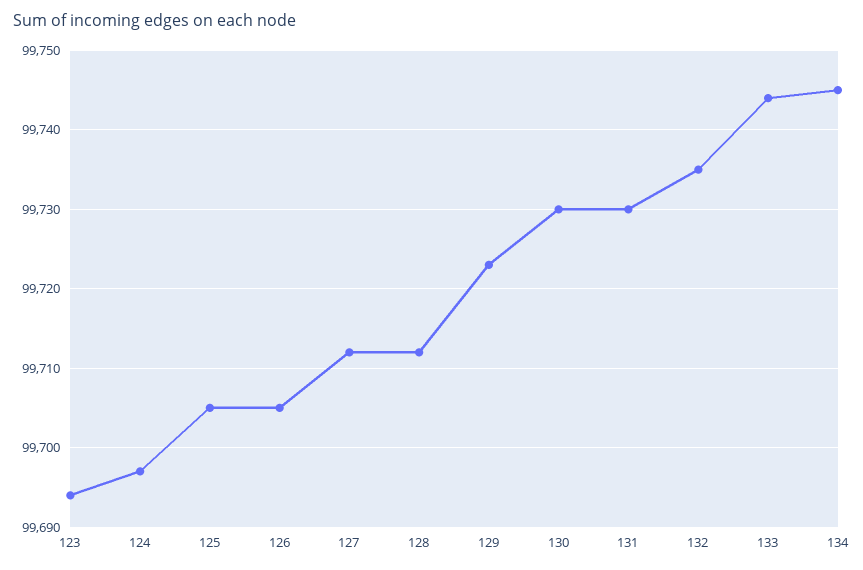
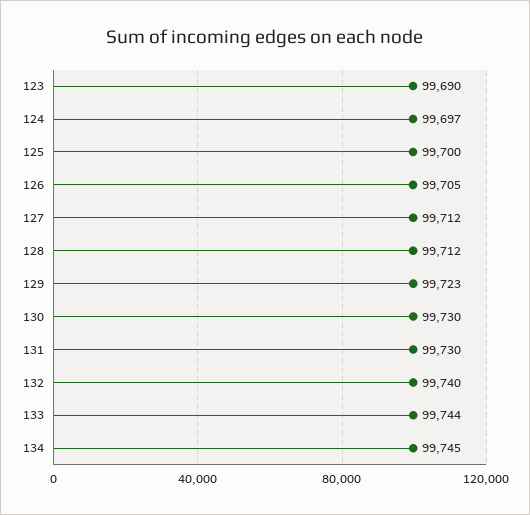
123: 99694 -> 99690
125: 99705 -> 99700
132: 99735 -> 99740

